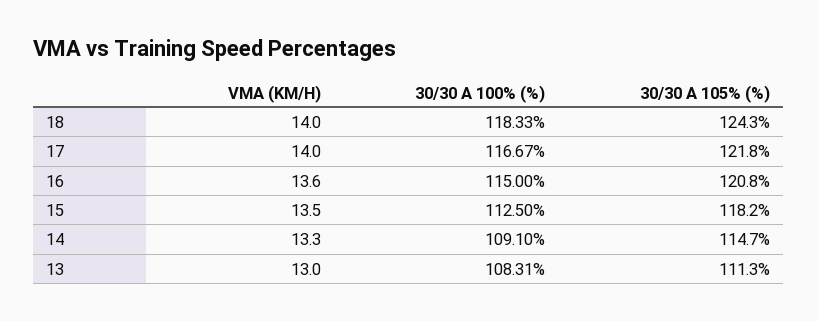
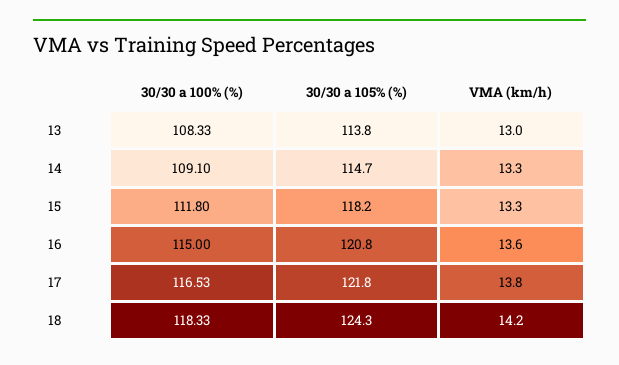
VMA (KM/H), 18: 14 -> 14.2
VMA (KM/H), 17: 14 -> 13.8
30/30 A 100% (%), 17: 116.67 -> 116.53
VMA (KM/H), 15: 13.5 -> 13.3
30/30 A 100% (%), 15: 112.5 -> 111.8
30/30 A 100% (%), 13: 108.31 -> 108.33
30/30 A 105% (%), 13: 111.3 -> 113.8

